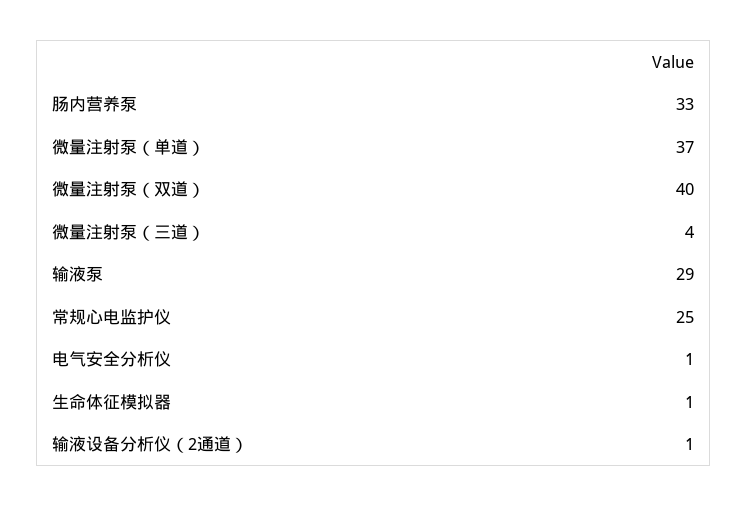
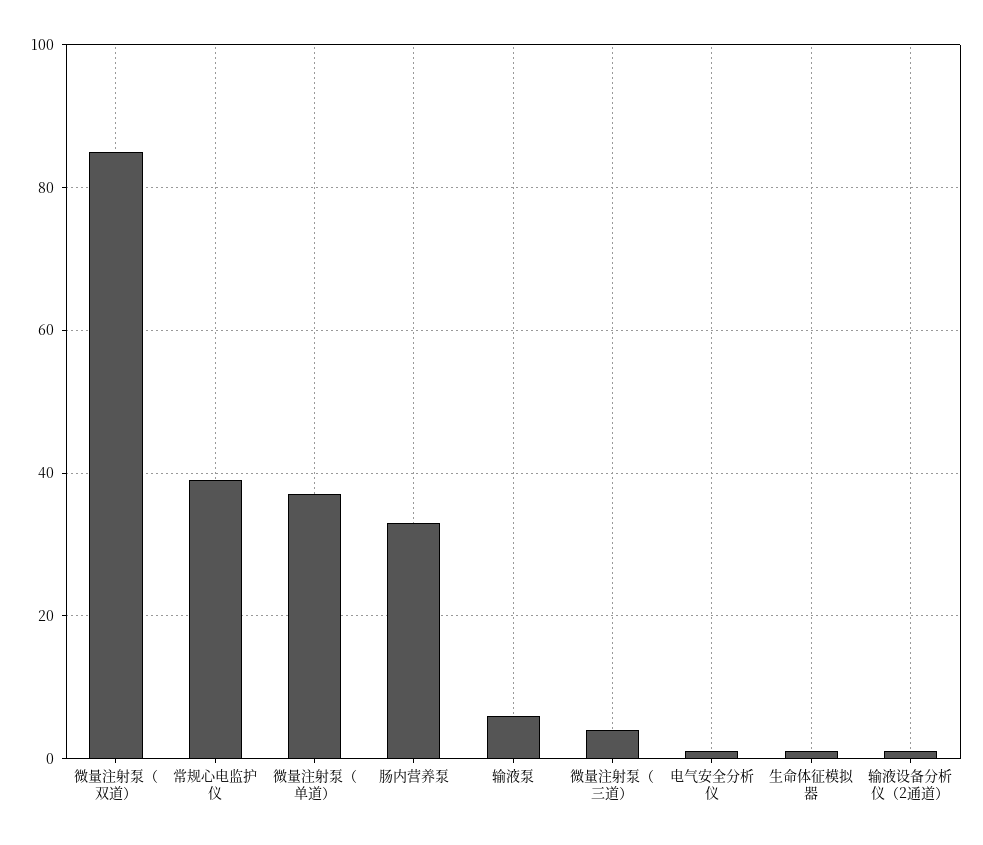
微量注射泵（双道）: 40 -> 85
输液泵: 29 -> 5
常规心电监护仪: 25 -> 40

